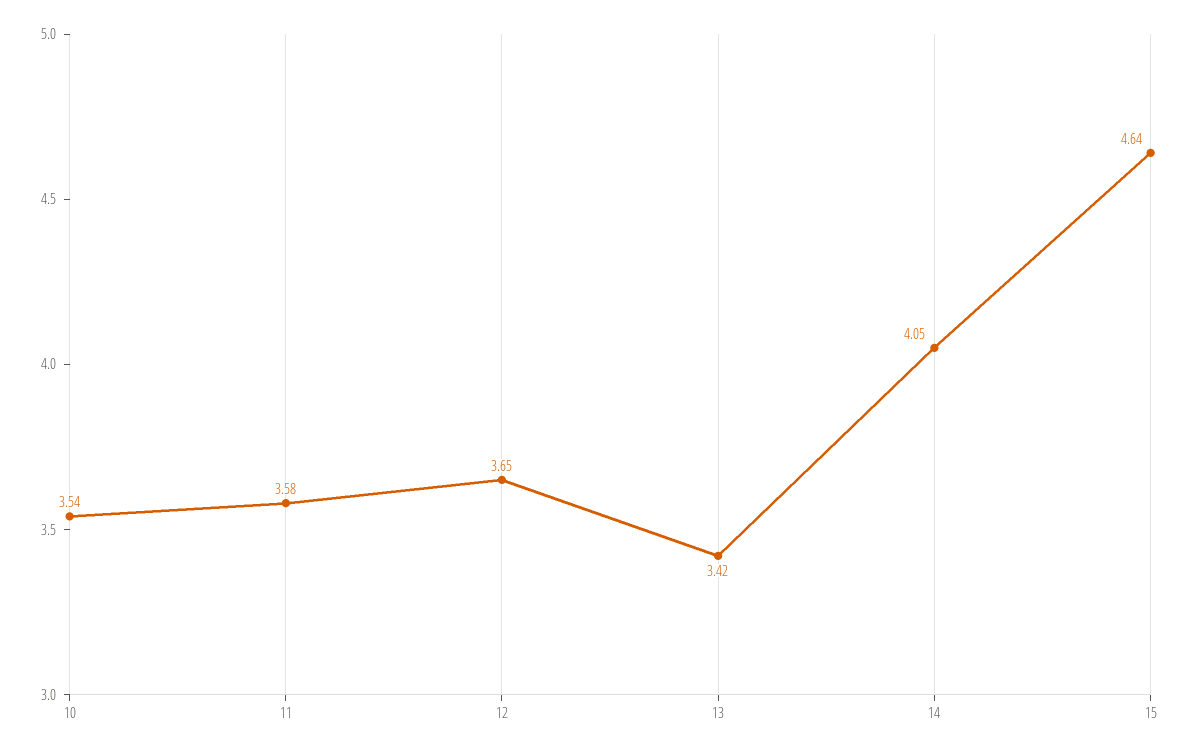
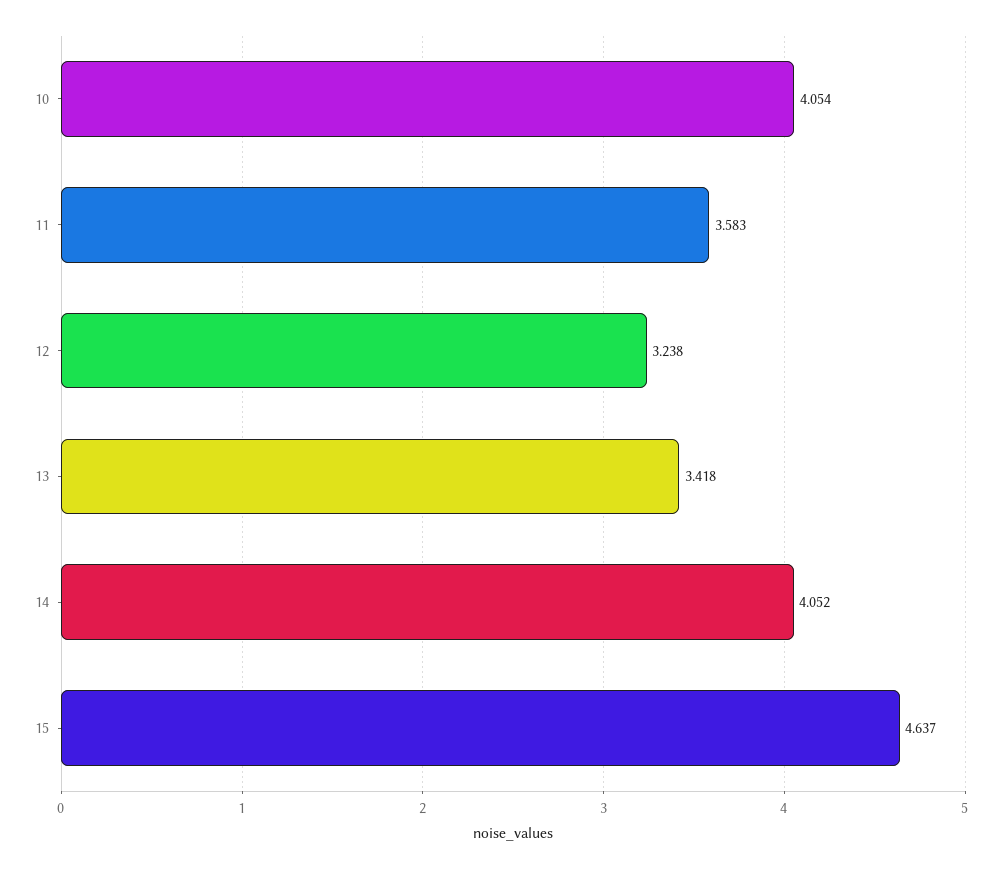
10: 3.54 -> 4.054
12: 3.65 -> 3.238

